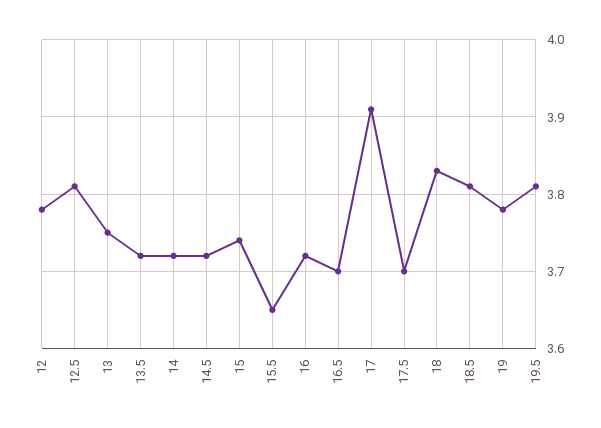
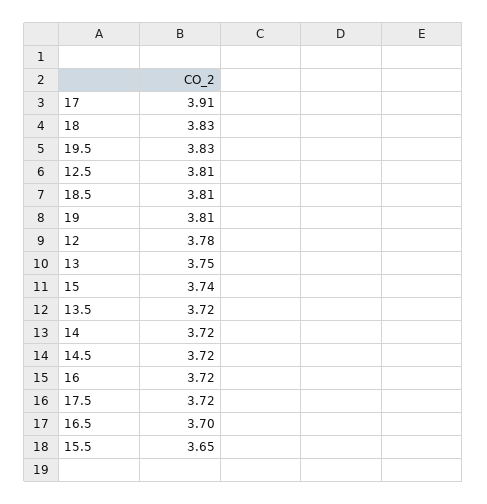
17.5: 3.7 -> 3.72
19: 3.78 -> 3.81
19.5: 3.81 -> 3.83

